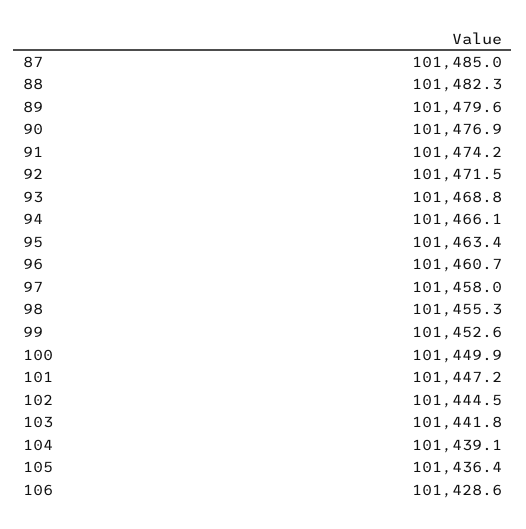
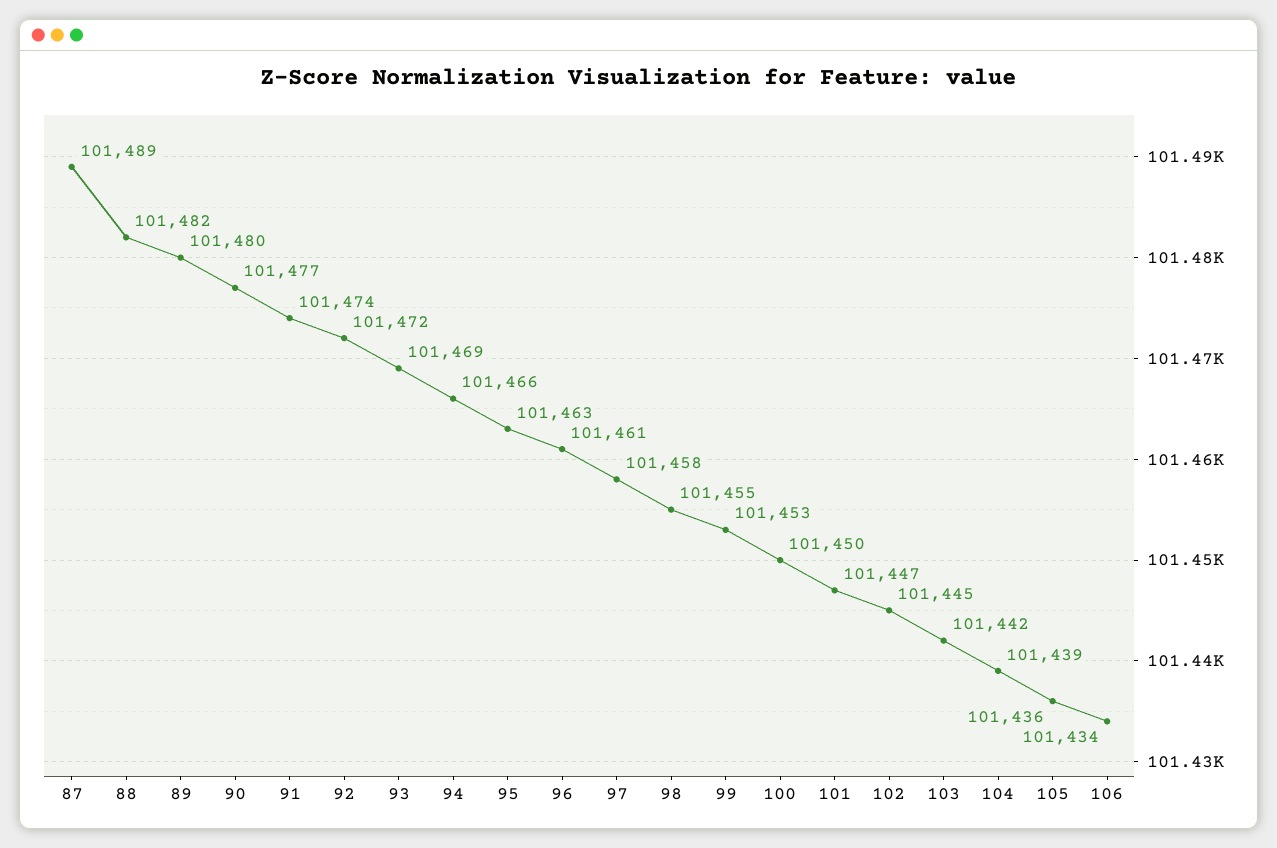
87: 101485 -> 101489
106: 101428.6 -> 101434

